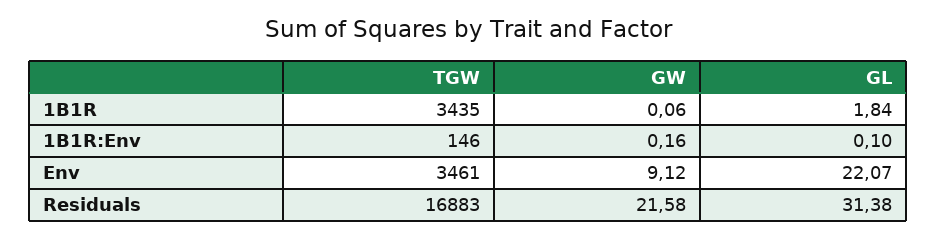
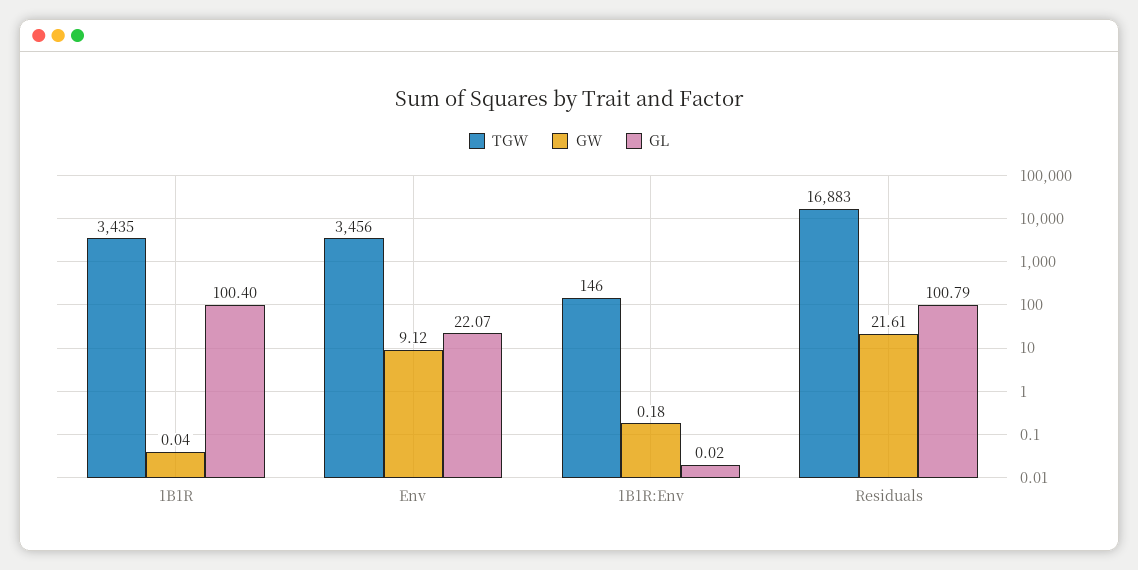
GW, 1B1R: 0.06 -> 0.04
GL, 1B1R: 1.84 -> 100.4
GW, 1B1R:Env: 0.16 -> 0.18
GL, 1B1R:Env: 0.1 -> 0.02
TGW, Env: 3461 -> 3456
GW, Residuals: 21.58 -> 21.61
GL, Residuals: 31.38 -> 100.79

